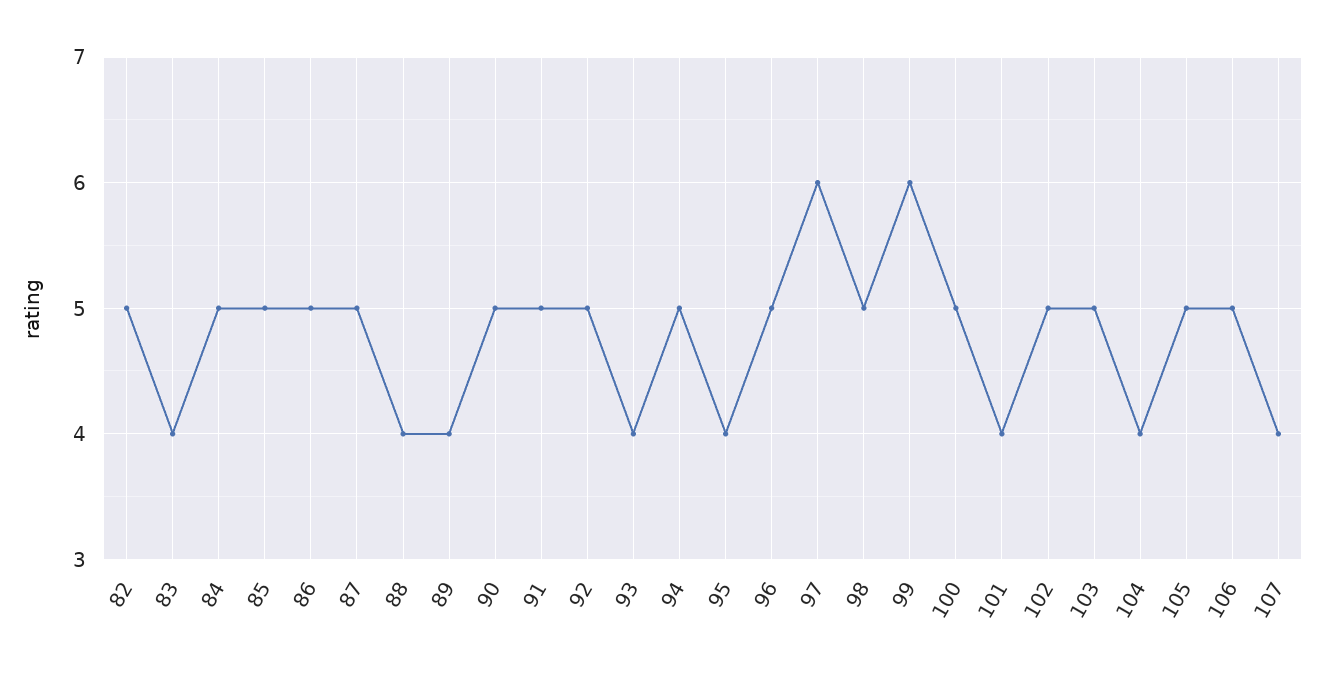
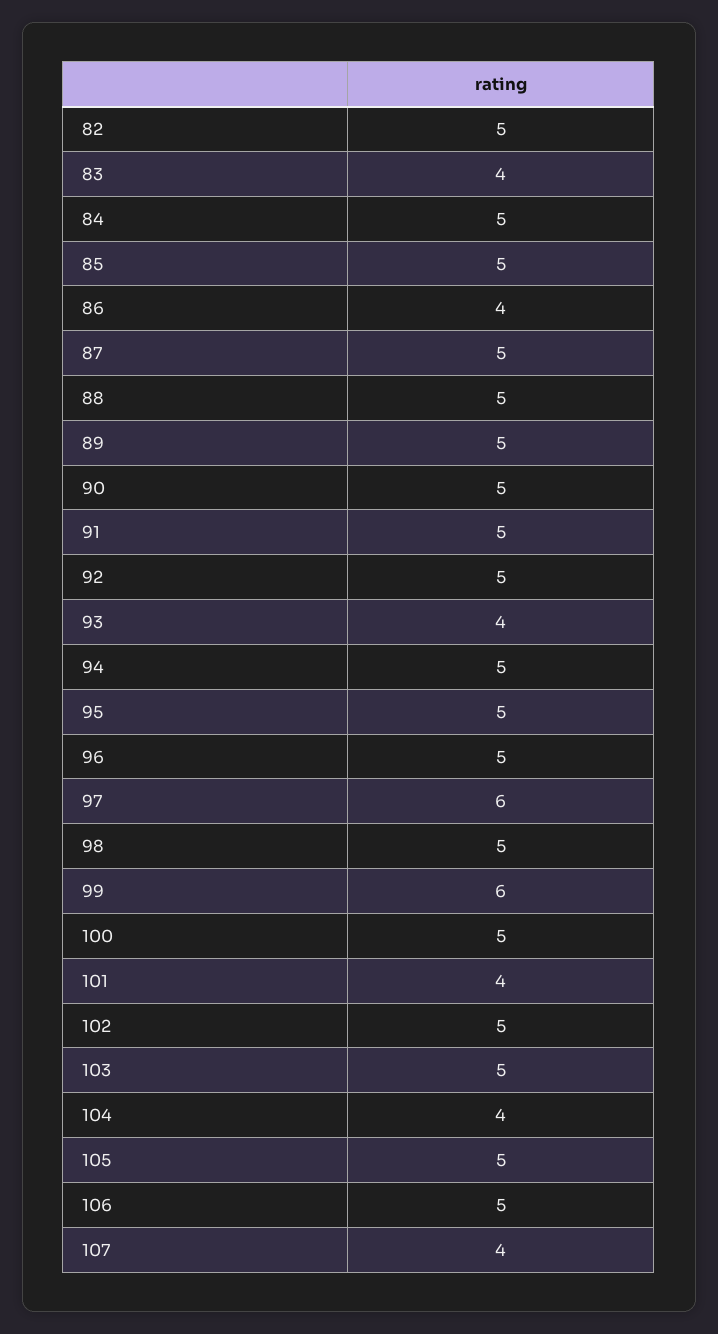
86: 5 -> 4
88: 4 -> 5
89: 4 -> 5
95: 4 -> 5

